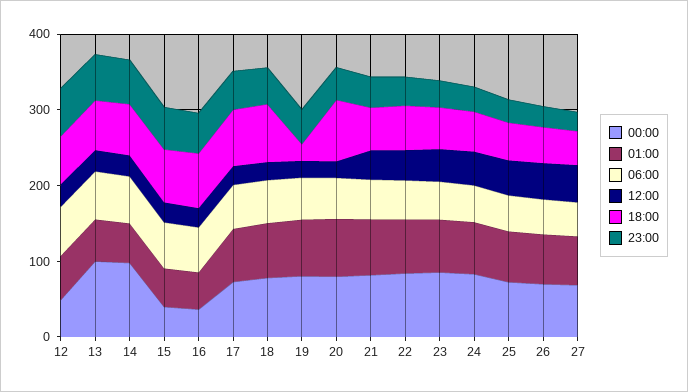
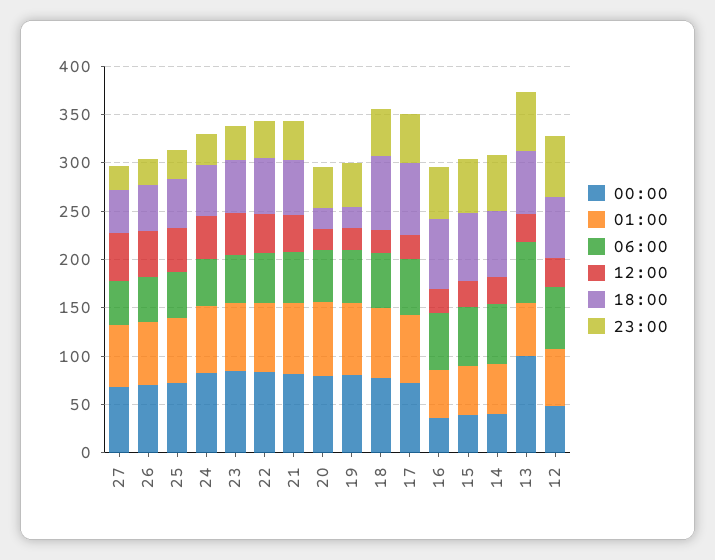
00:00, 14: 100 -> 40
18:00, 20: 80 -> 20

